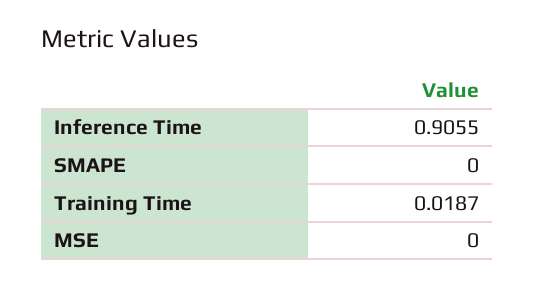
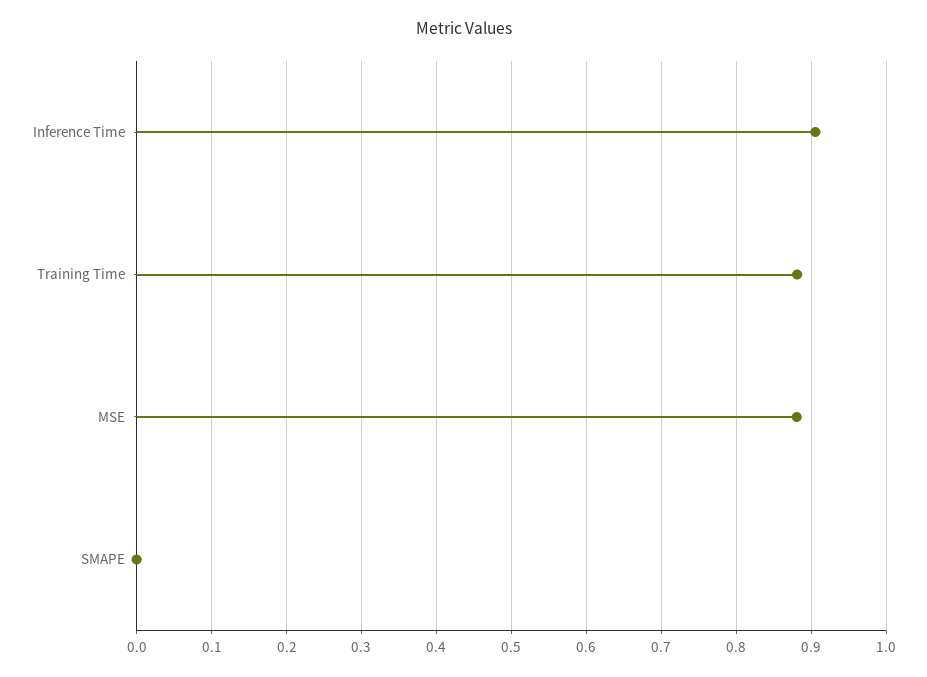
Training Time: 0.0187 -> 0.88
MSE: 0 -> 0.88

